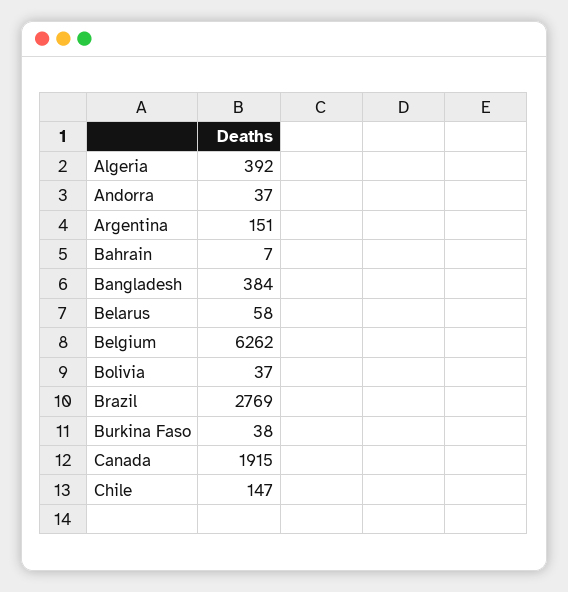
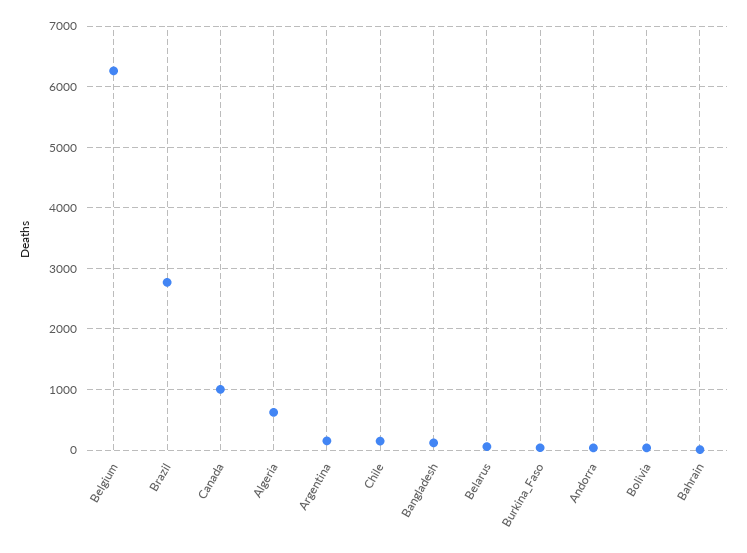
Algeria: 392 -> 600
Bangladesh: 384 -> 100
Canada: 1915 -> 1000

